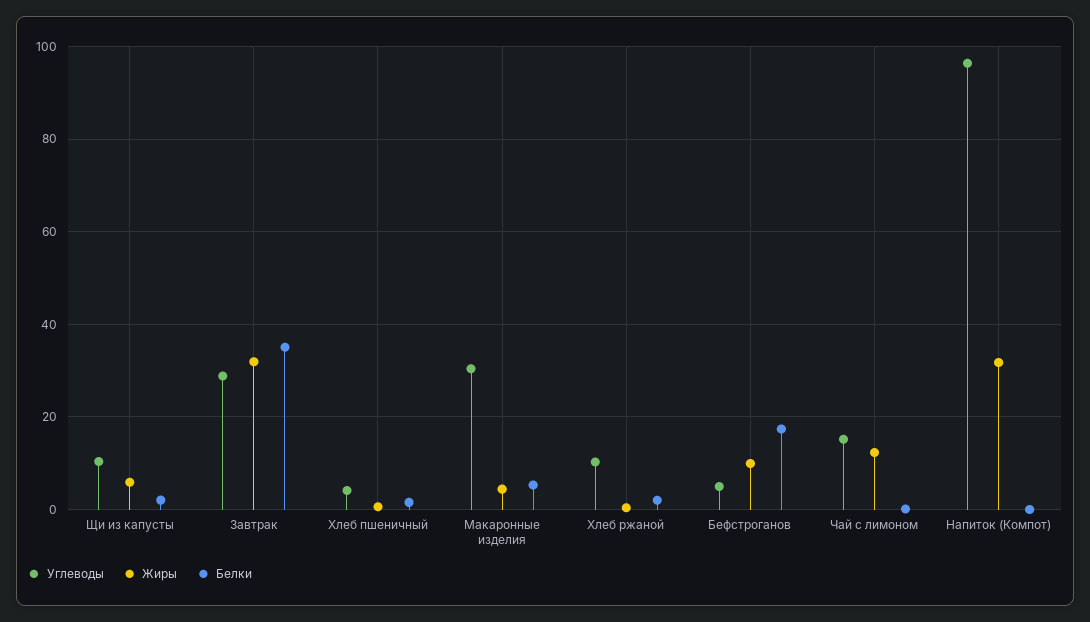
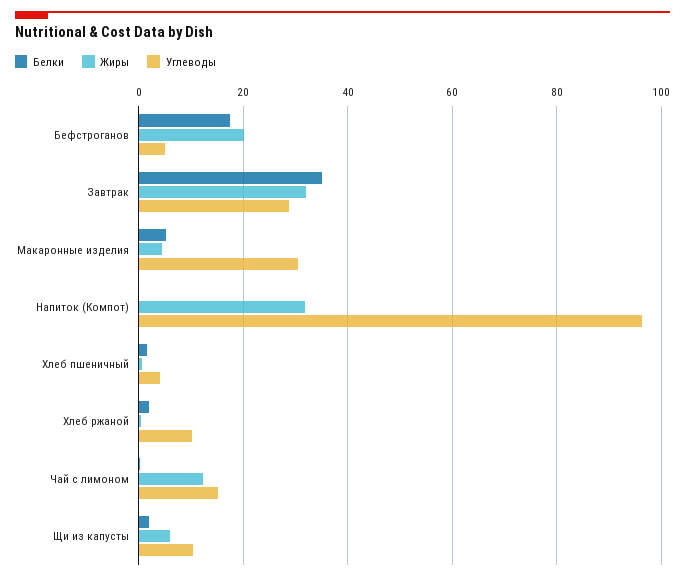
Жиры, Бефстроганов: 10 -> 20

